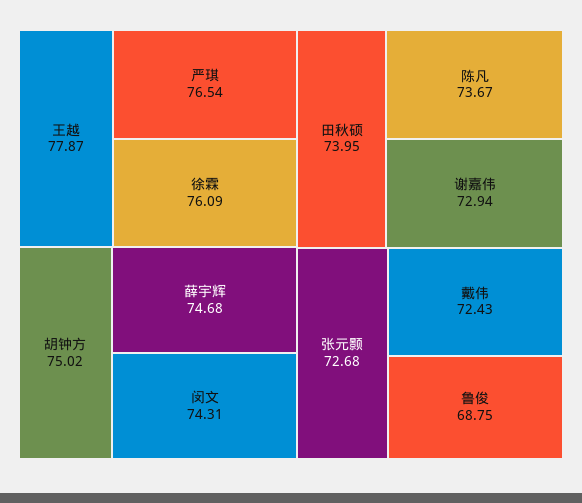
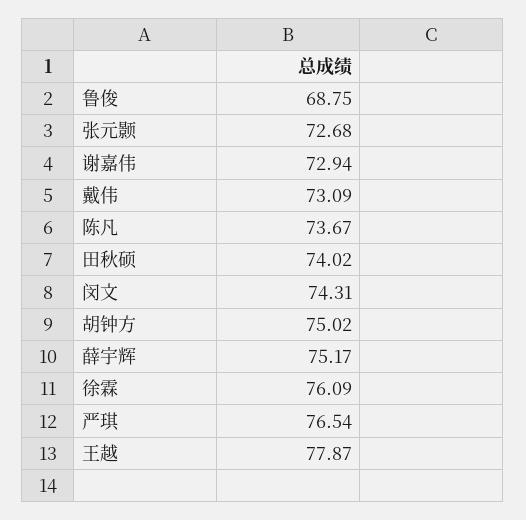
薛宇辉: 74.68 -> 75.17
田秋硕: 73.95 -> 74.02
戴伟: 72.43 -> 73.09

